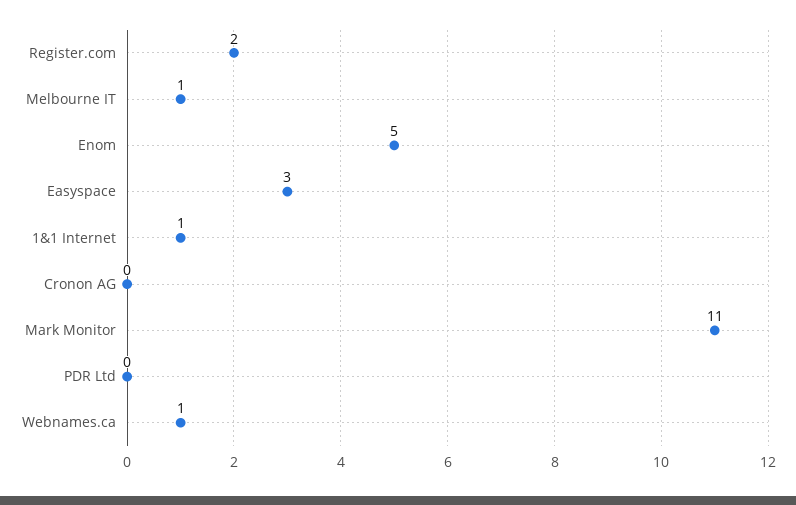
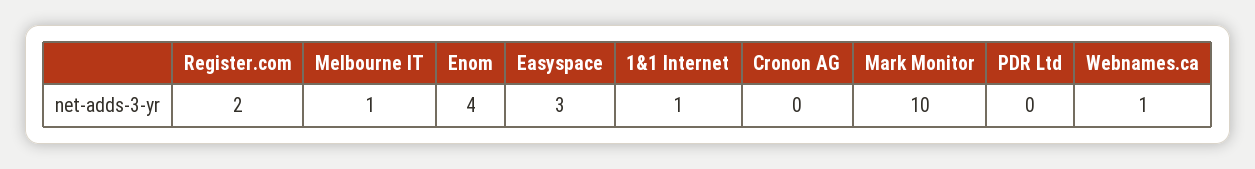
Enom: 5 -> 4
Mark Monitor: 11 -> 10

